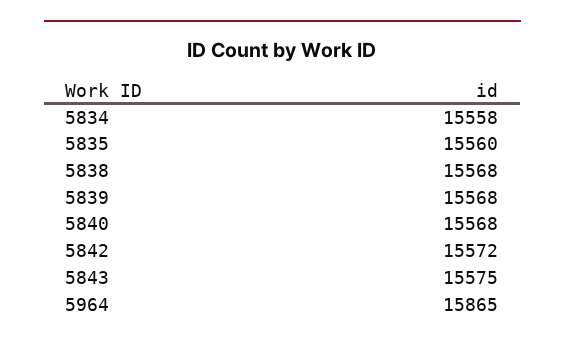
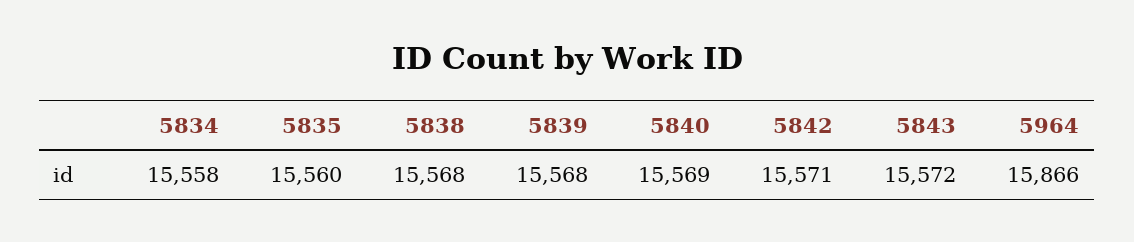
5840: 15568 -> 15569
5842: 15572 -> 15571
5843: 15575 -> 15572
5964: 15865 -> 15866

